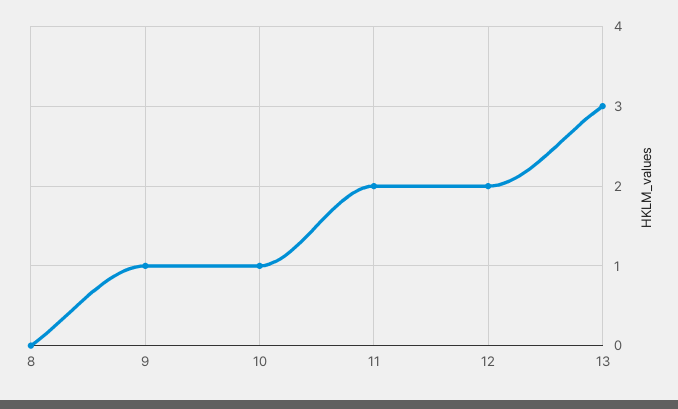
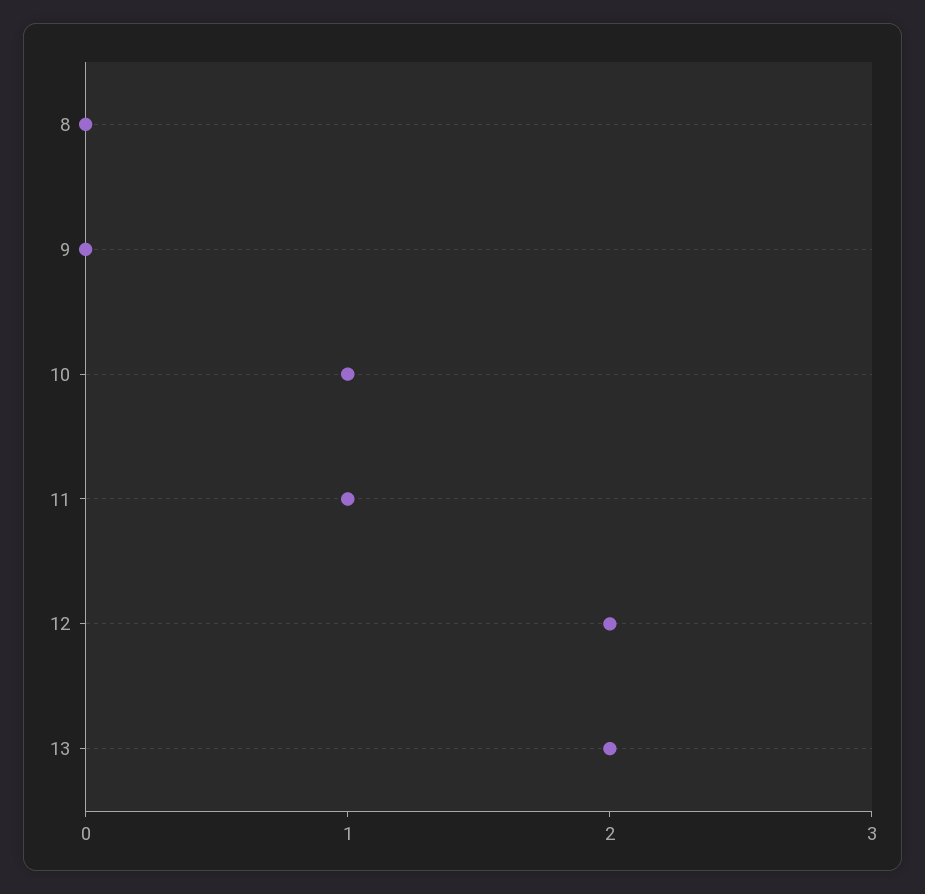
9: 1 -> 0
11: 2 -> 1
13: 3 -> 2

